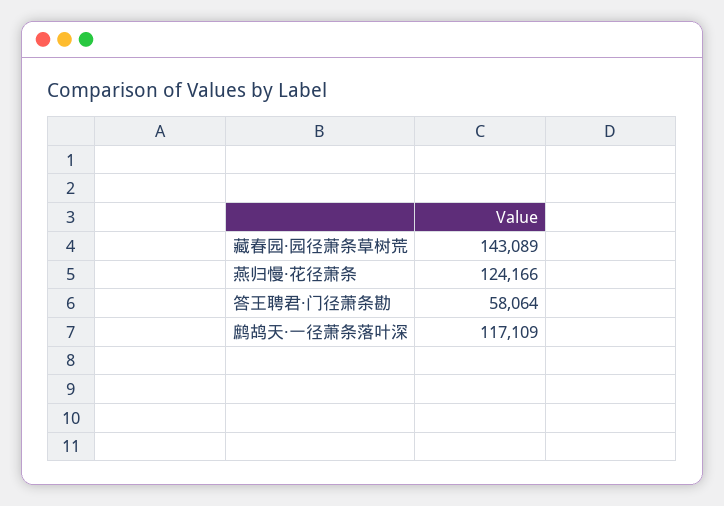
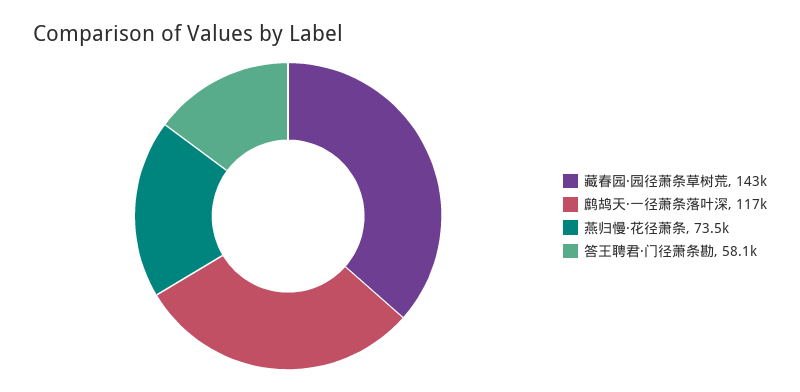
燕归慢·花径萧条: 124166 -> 73500

